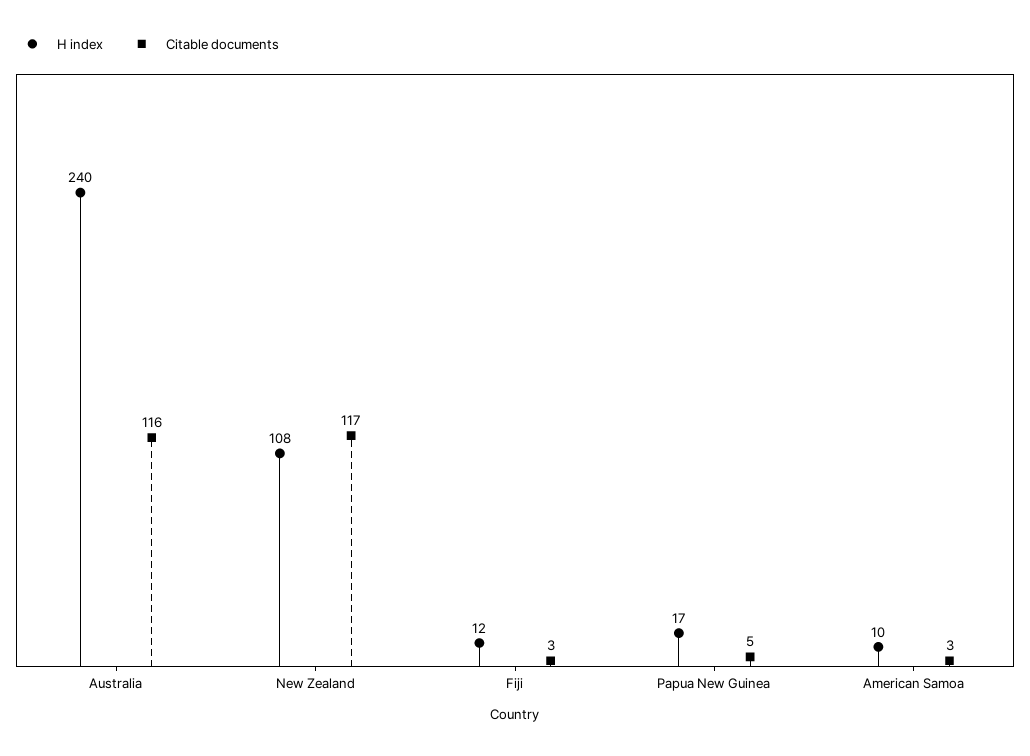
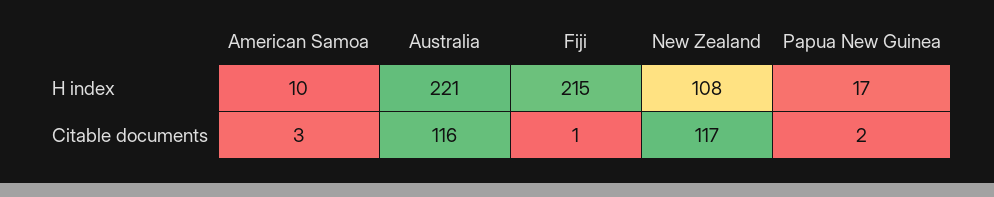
H index, Australia: 240 -> 221
H index, Fiji: 12 -> 215
Citable documents, Fiji: 3 -> 1
Citable documents, Papua New Guinea: 5 -> 2

